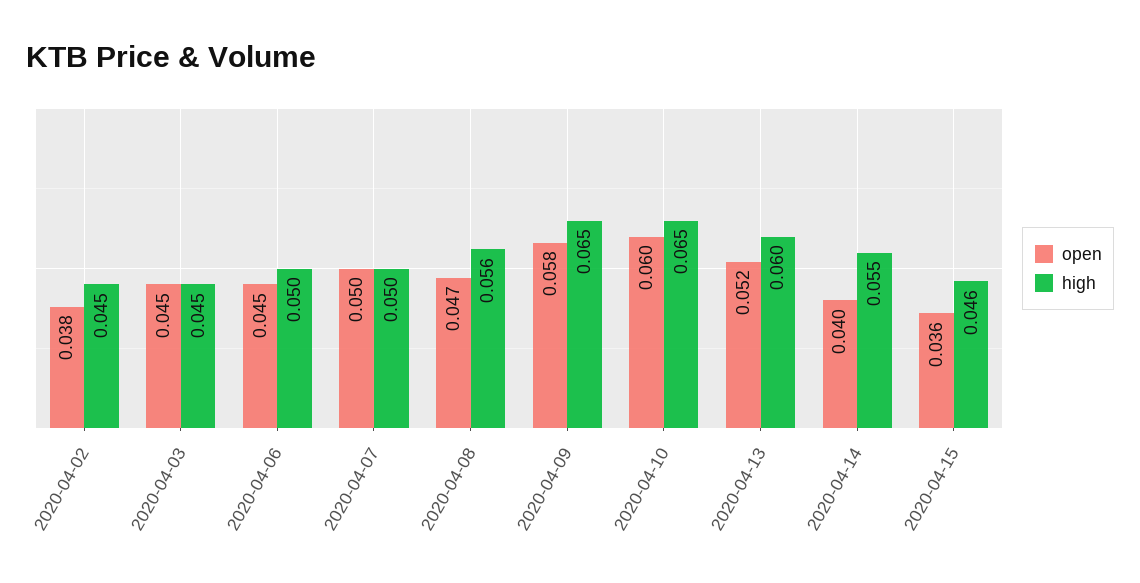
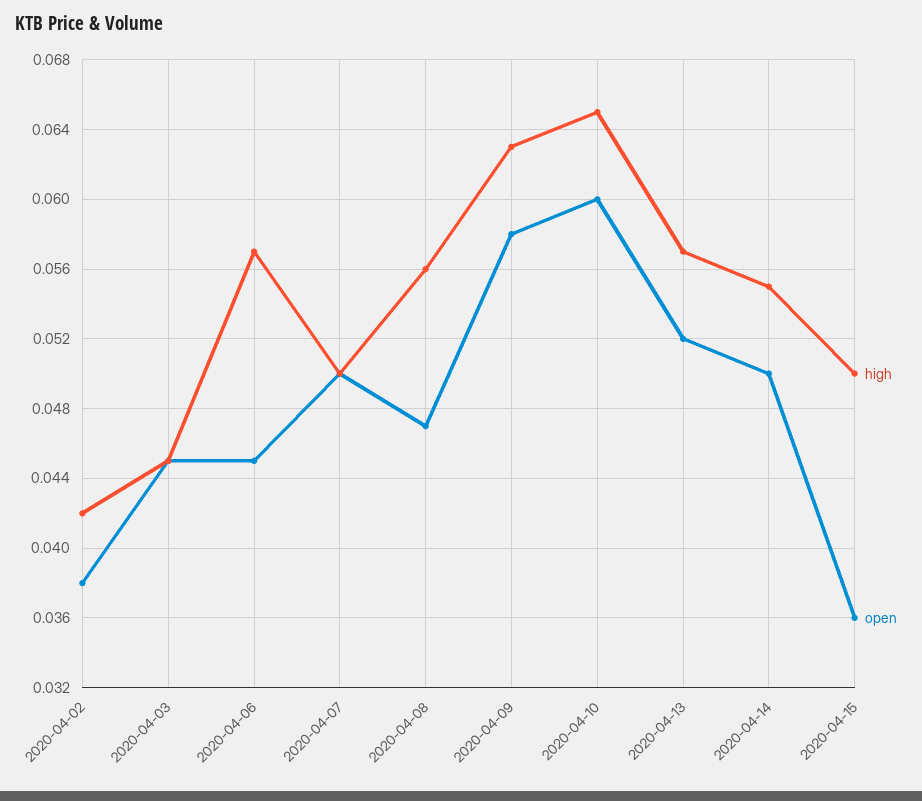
high, 2020-04-02: 0.045 -> 0.042
high, 2020-04-06: 0.05 -> 0.057
high, 2020-04-09: 0.065 -> 0.063
high, 2020-04-13: 0.06 -> 0.057
open, 2020-04-14: 0.04 -> 0.05
high, 2020-04-15: 0.046 -> 0.05

